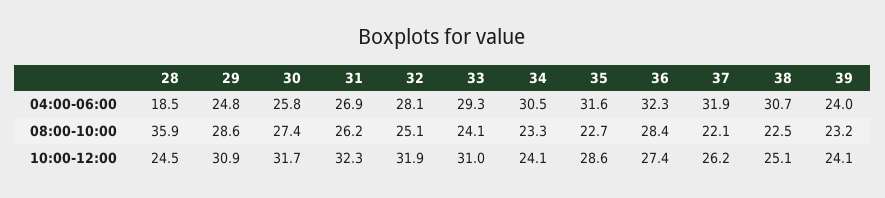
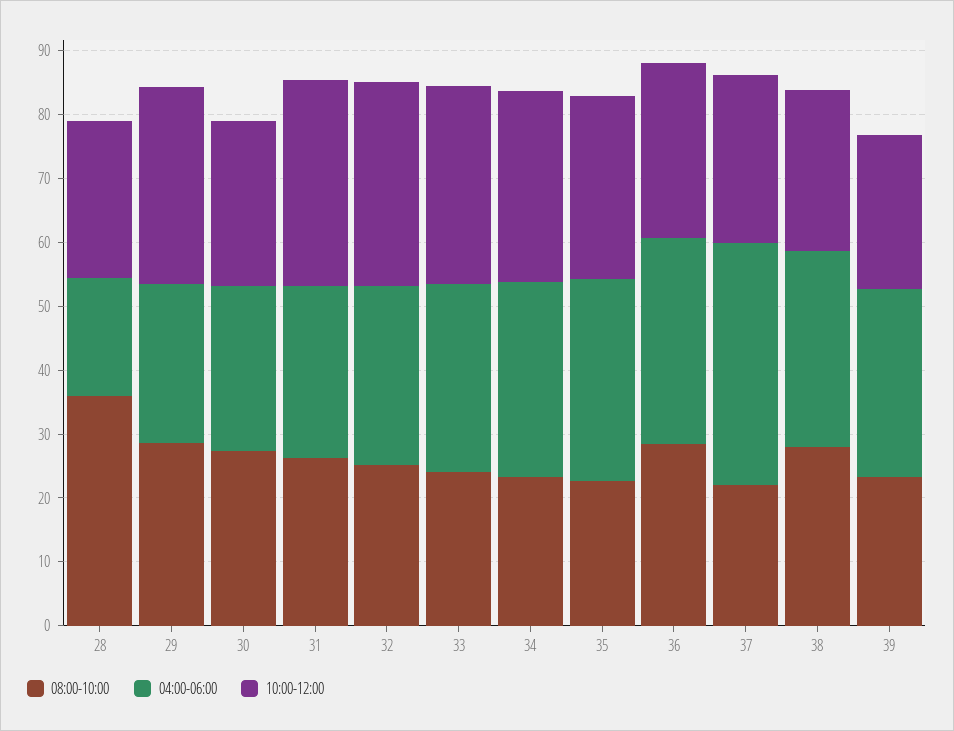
04:00-06:00, 37: 31.9 -> 38
04:00-06:00, 39: 24 -> 30
08:00-10:00, 38: 22.5 -> 28
10:00-12:00, 30: 31.7 -> 26
10:00-12:00, 34: 24.1 -> 30

